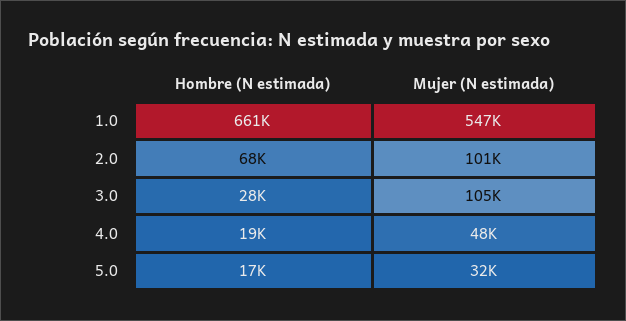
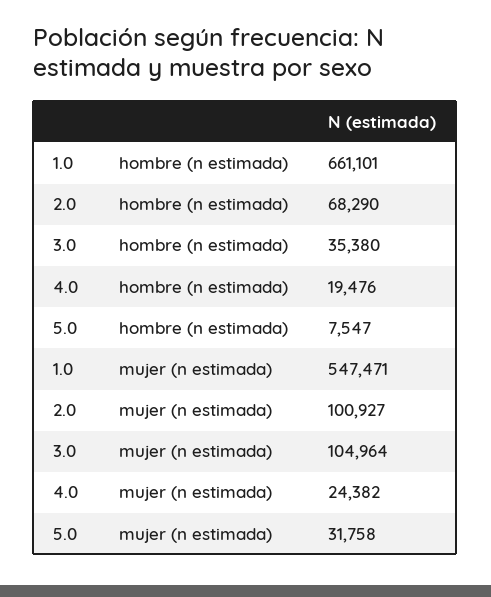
Hombre (N estimada), 3.0: 28000 -> 35380
Mujer (N estimada), 4.0: 48000 -> 24382
Hombre (N estimada), 5.0: 17000 -> 7547

